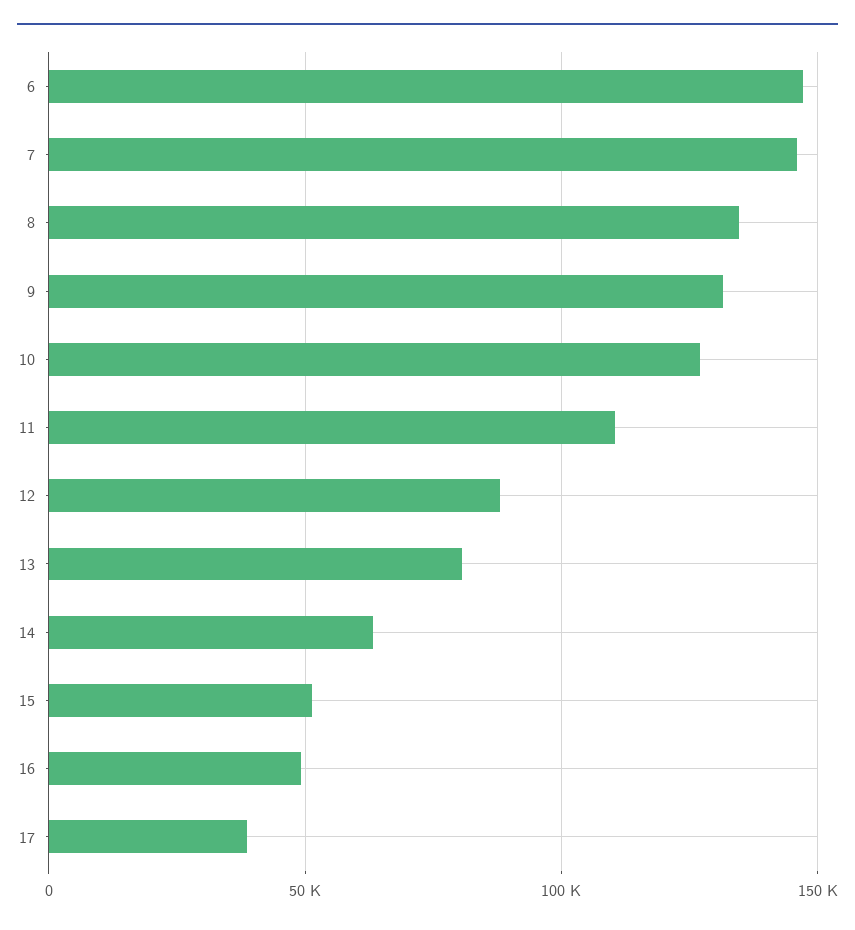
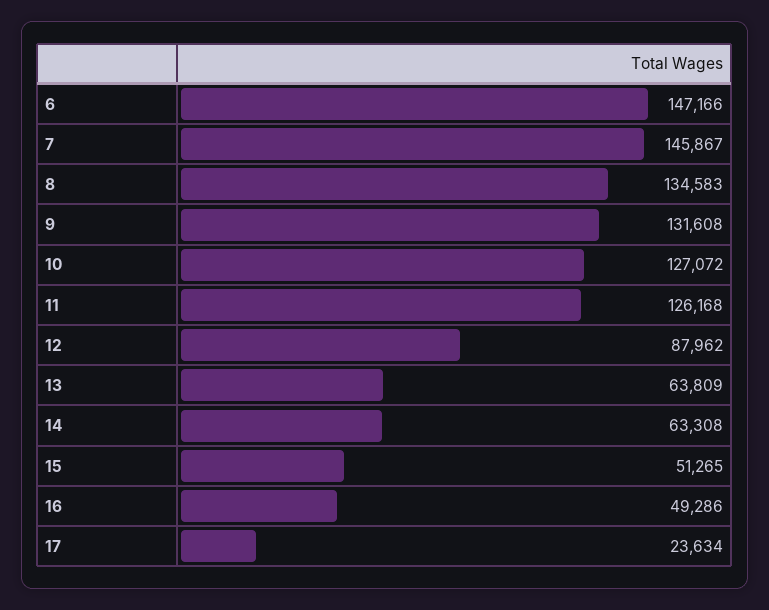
11: 110000 -> 126168
13: 80000 -> 63809
17: 40000 -> 23634

